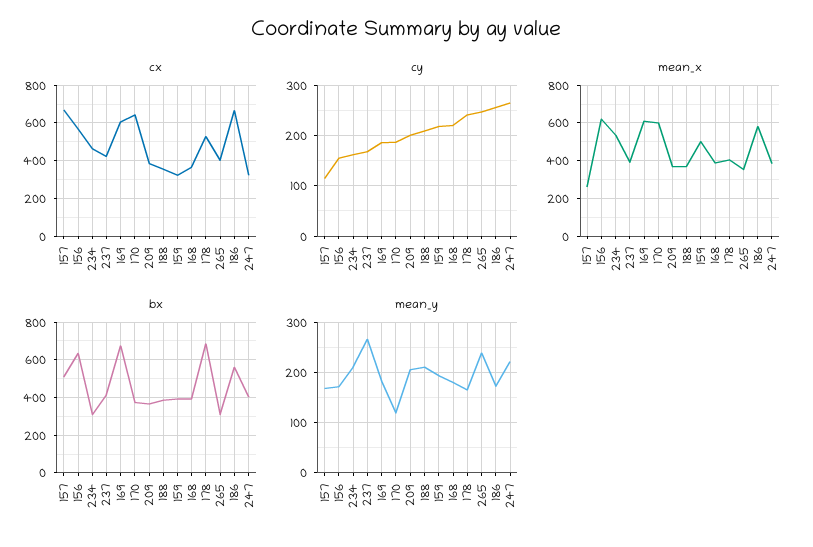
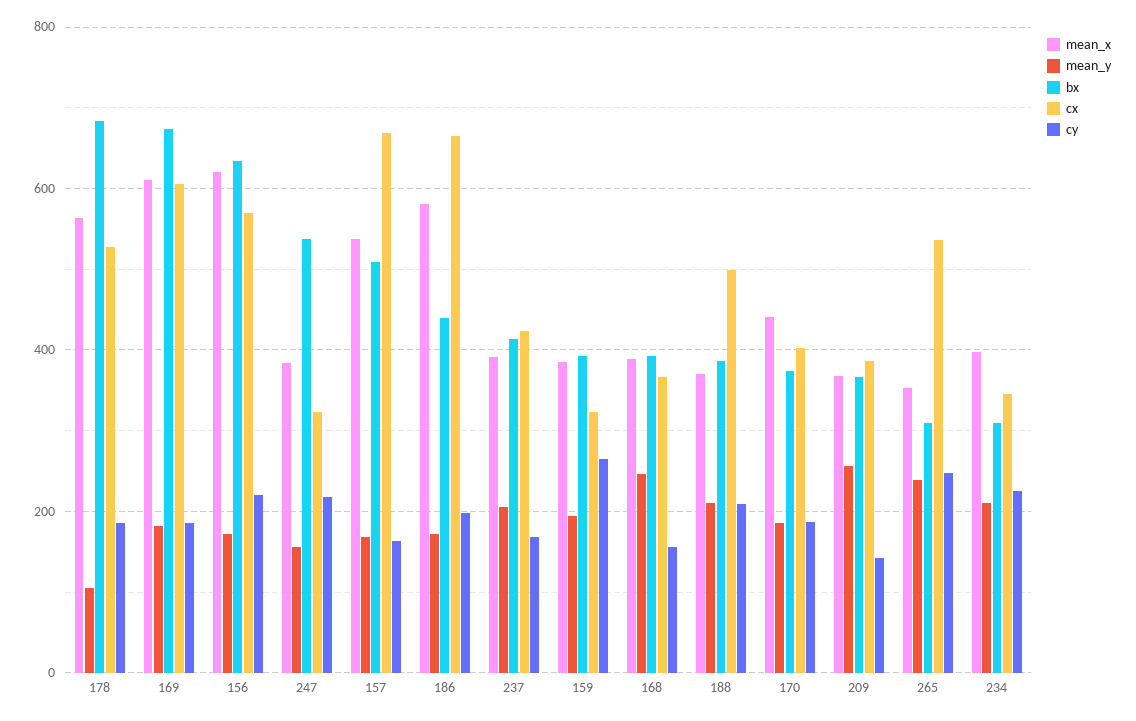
cx, 234: 450 -> 340
cx, 170: 650 -> 400
cx, 188: 350 -> 500
cx, 265: 400 -> 540
cy, 157: 120 -> 160
cy, 156: 160 -> 220
cy, 234: 160 -> 220
cy, 209: 200 -> 140
cy, 159: 220 -> 260
cy, 168: 220 -> 160
cy, 178: 240 -> 180
cy, 186: 260 -> 200
cy, 247: 260 -> 220
mean_x, 157: 250 -> 540
mean_x, 234: 550 -> 400
mean_x, 170: 600 -> 440
mean_x, 159: 500 -> 380
mean_x, 178: 400 -> 560
bx, 186: 550 -> 440
bx, 247: 400 -> 540
mean_y, 237: 260 -> 200
mean_y, 170: 120 -> 180
mean_y, 209: 200 -> 260
mean_y, 168: 180 -> 240
mean_y, 178: 160 -> 100
mean_y, 247: 220 -> 160

